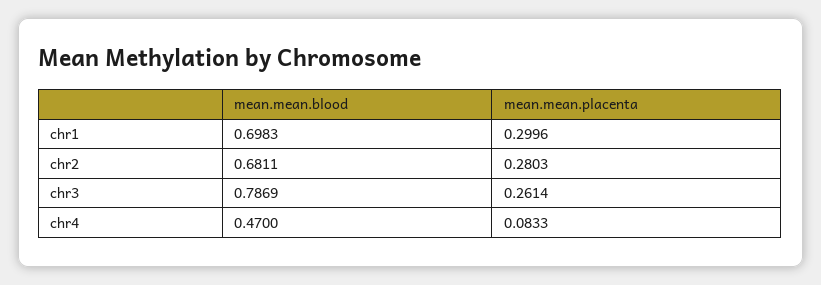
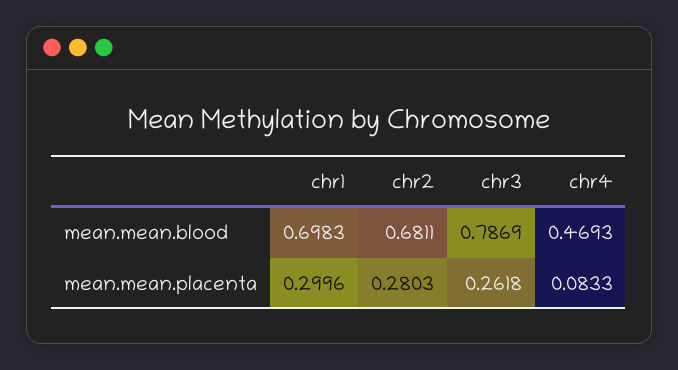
mean.mean.placenta, chr3: 0.2614 -> 0.2618
mean.mean.blood, chr4: 0.47 -> 0.4693

